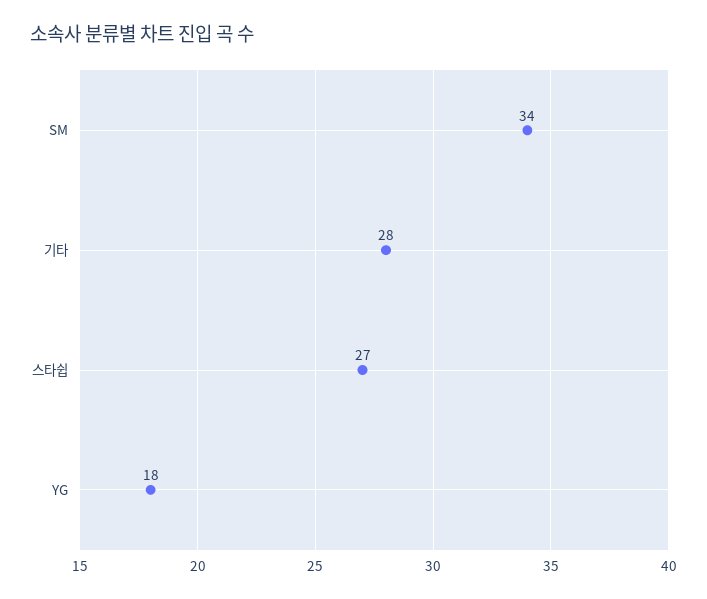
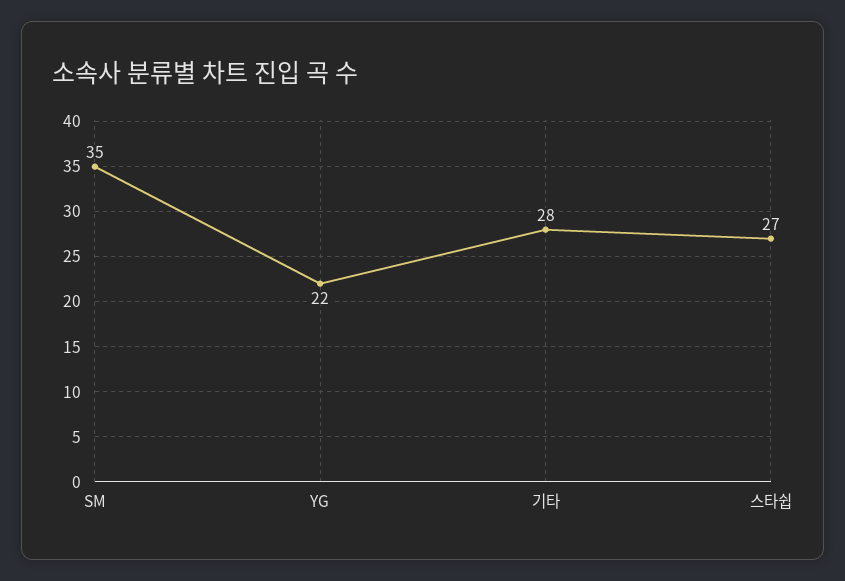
SM: 34 -> 35
YG: 18 -> 22

